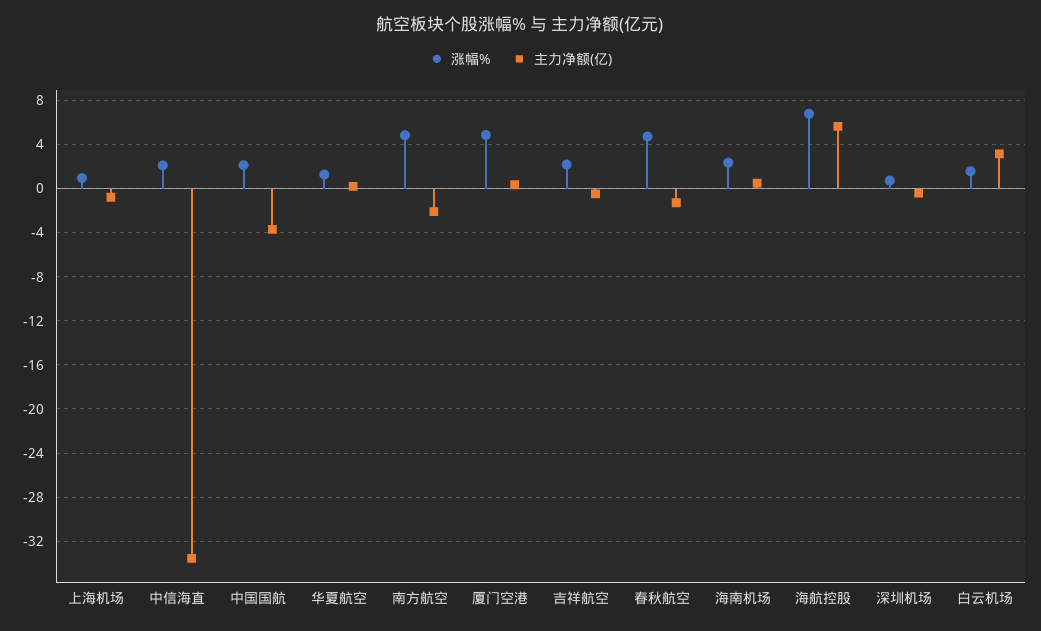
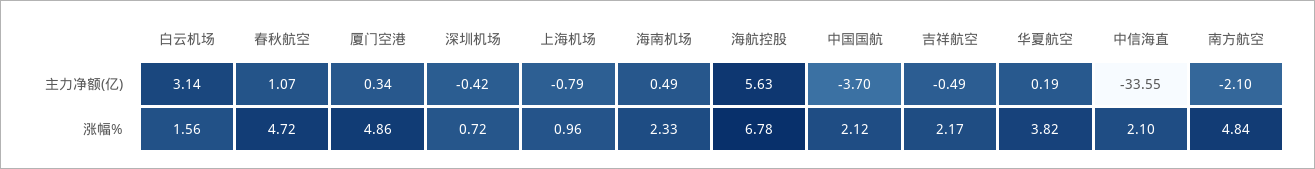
涨幅%, 华夏航空: 1 -> 3.82
主力净额(亿), 春秋航空: -1 -> 1.07

